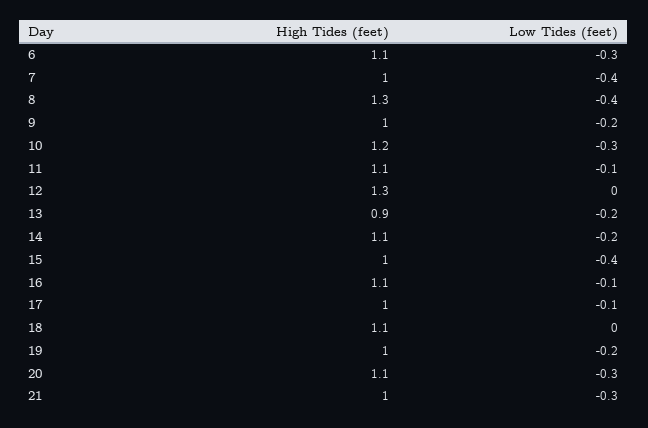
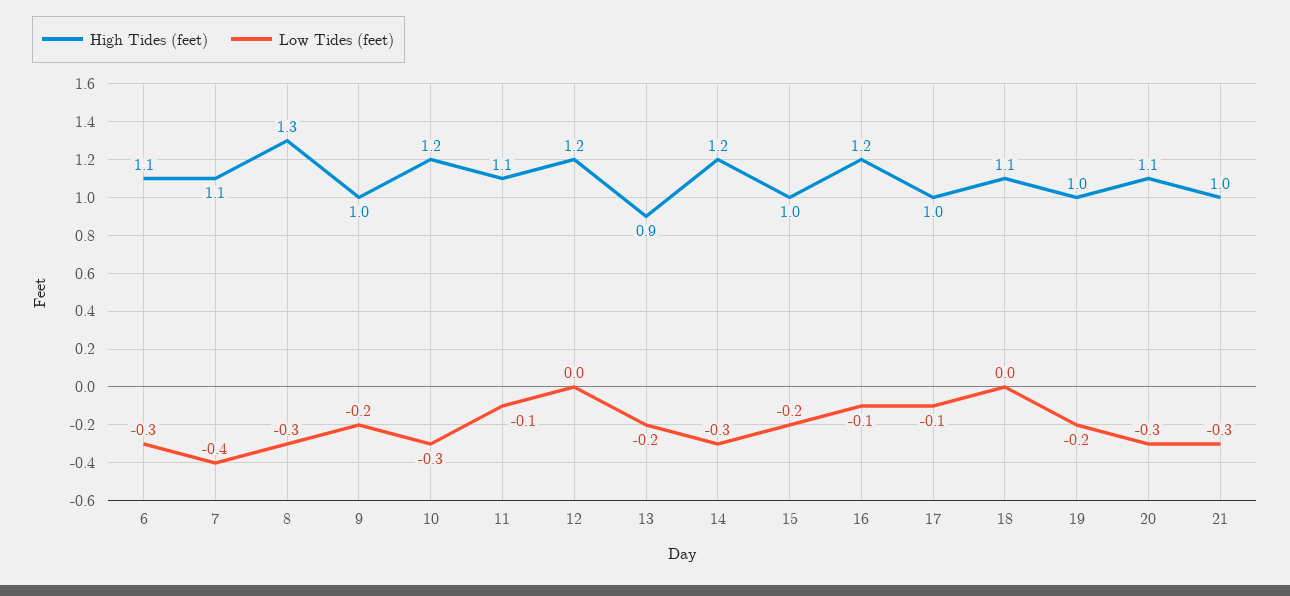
High Tides (feet), 7: 1 -> 1.1
Low Tides (feet), 8: -0.4 -> -0.3
High Tides (feet), 12: 1.3 -> 1.2
High Tides (feet), 14: 1.1 -> 1.2
Low Tides (feet), 14: -0.2 -> -0.3
Low Tides (feet), 15: -0.4 -> -0.2
High Tides (feet), 16: 1.1 -> 1.2

